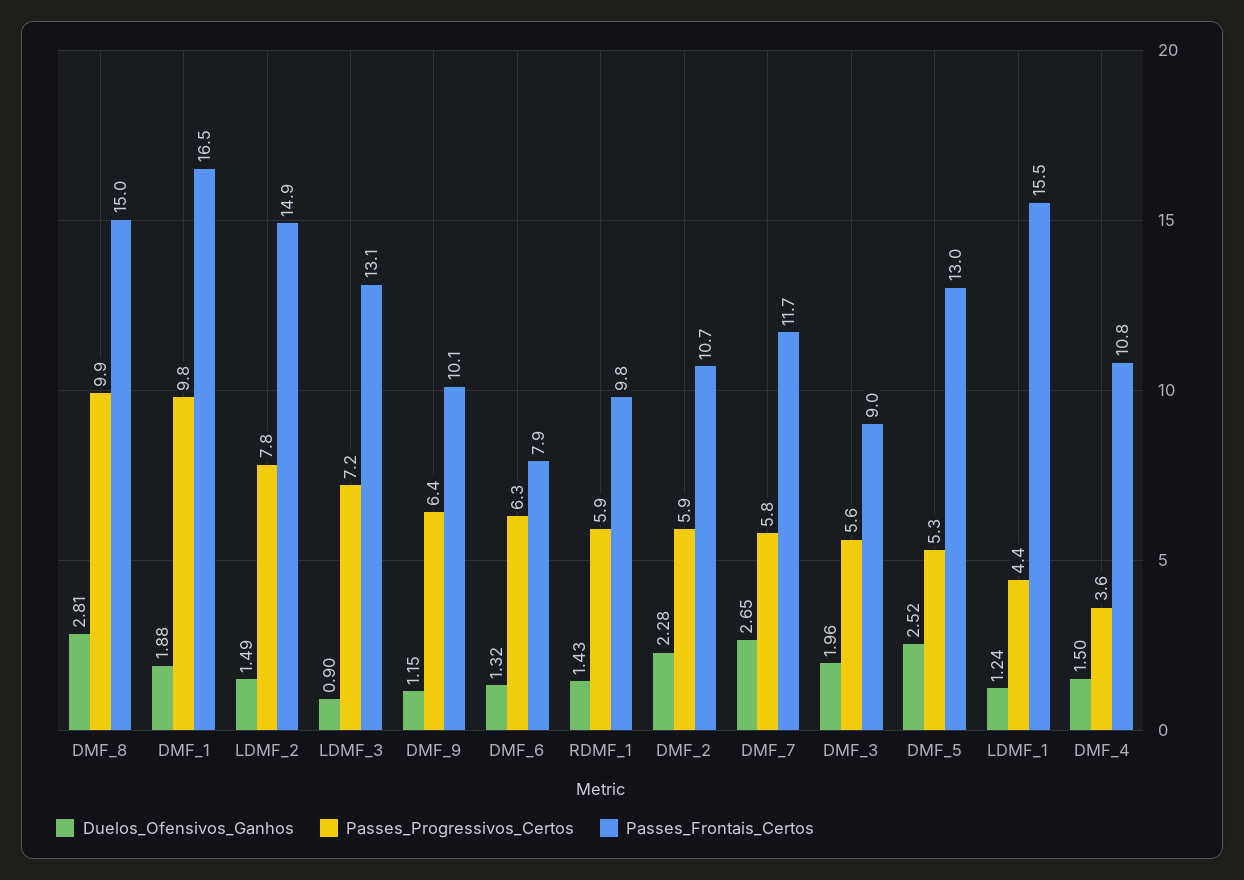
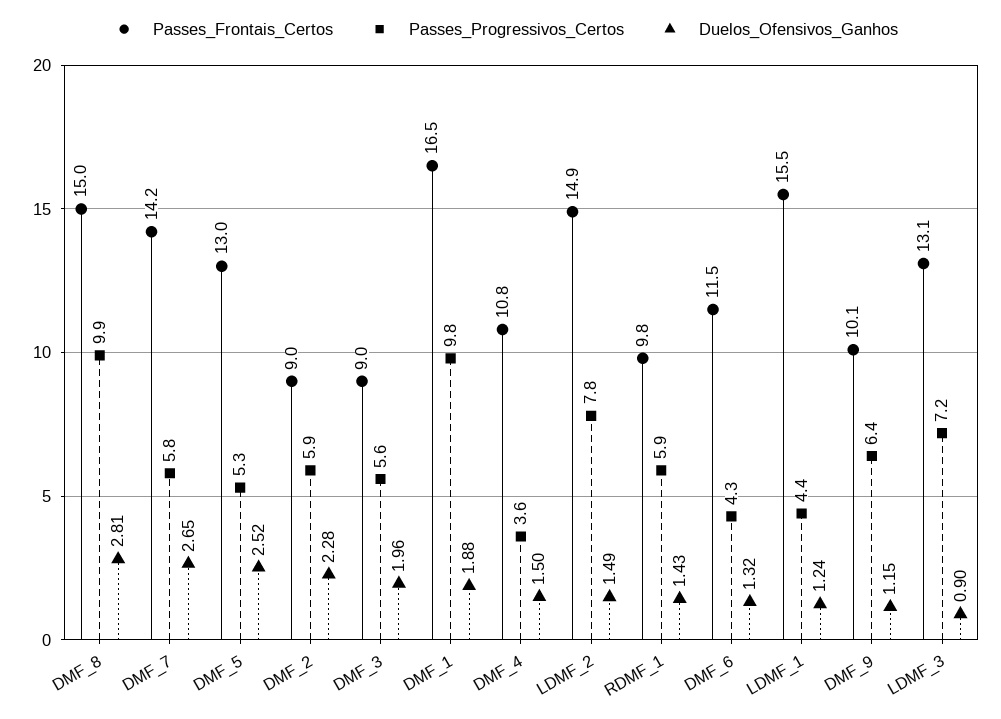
Passes_Progressivos_Certos, DMF_6: 6.3 -> 4.3
Passes_Frontais_Certos, DMF_6: 7.9 -> 11.5
Passes_Frontais_Certos, DMF_2: 10.7 -> 9
Passes_Frontais_Certos, DMF_7: 11.7 -> 14.2

